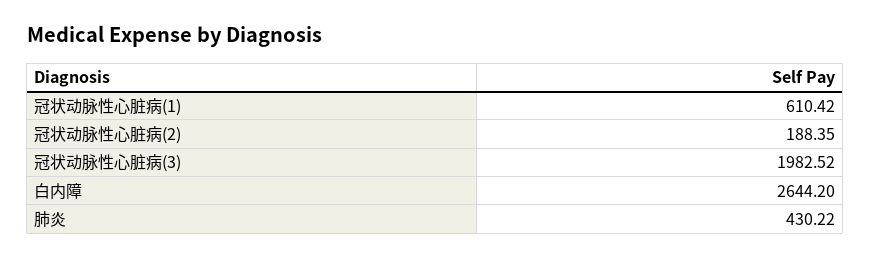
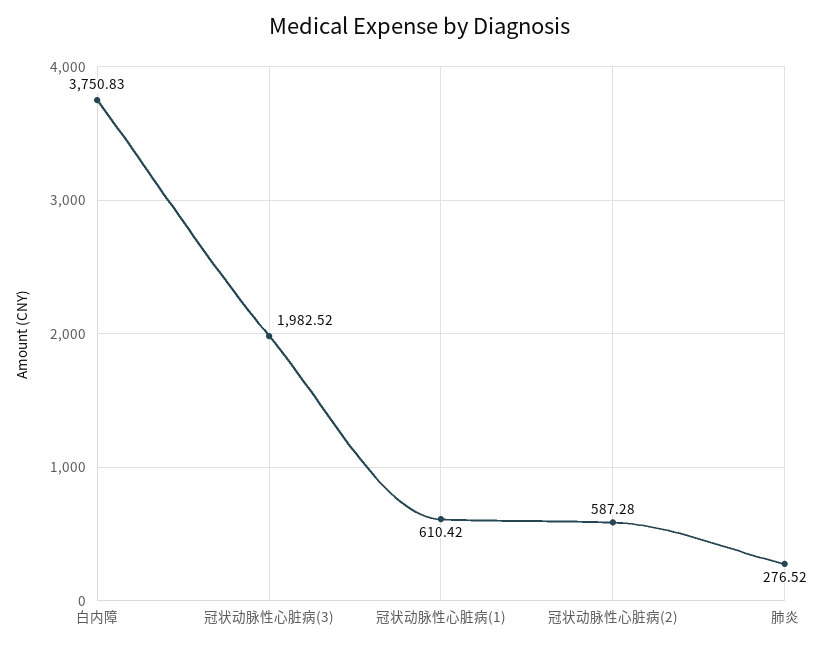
冠状动脉性心脏病(2): 188.35 -> 587.28
白内障: 2644.2 -> 3750.83
肺炎: 430.22 -> 276.52

